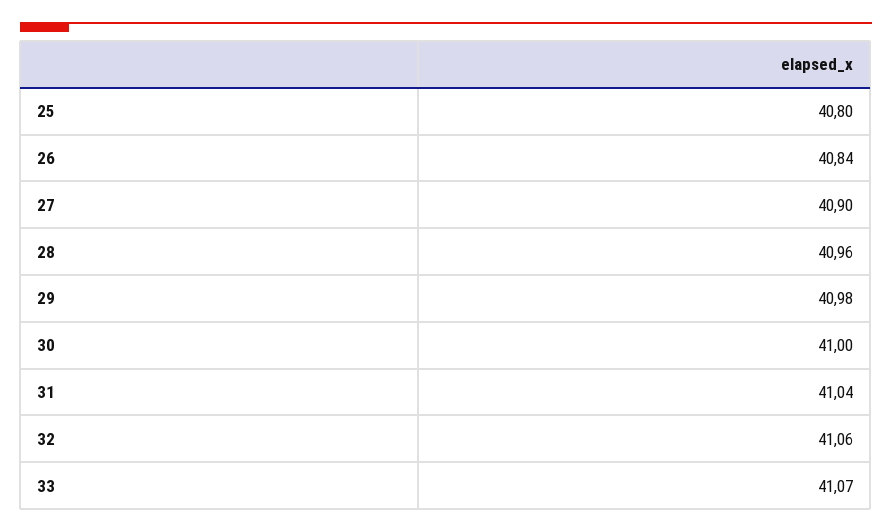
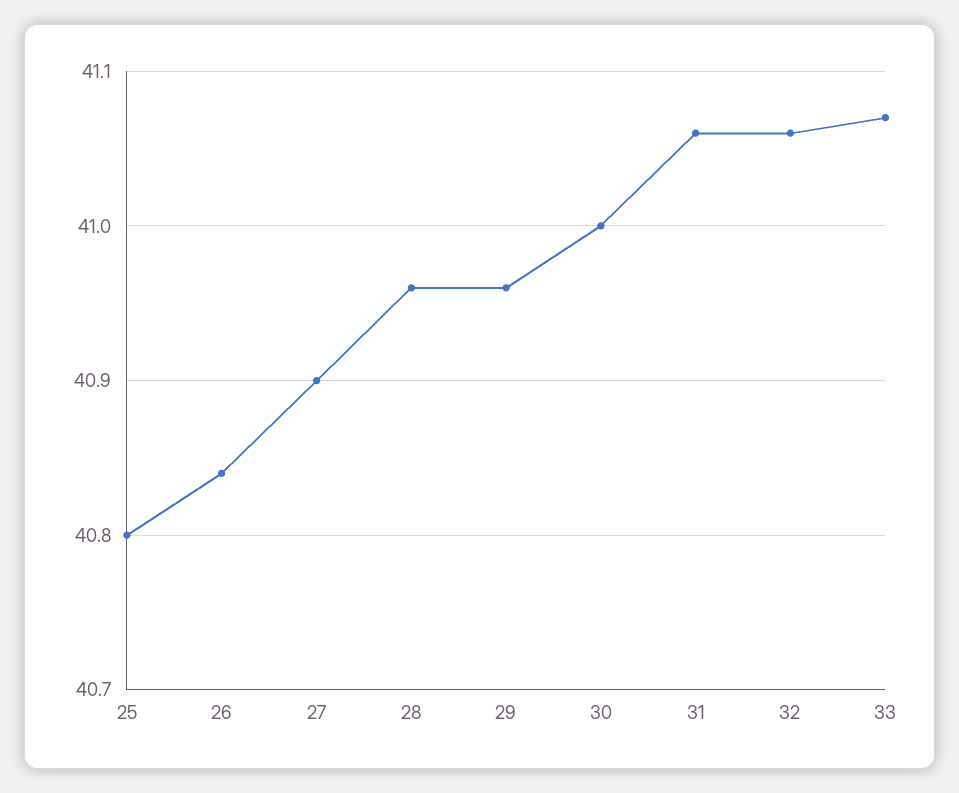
29: 40.98 -> 40.96
31: 41.04 -> 41.06

